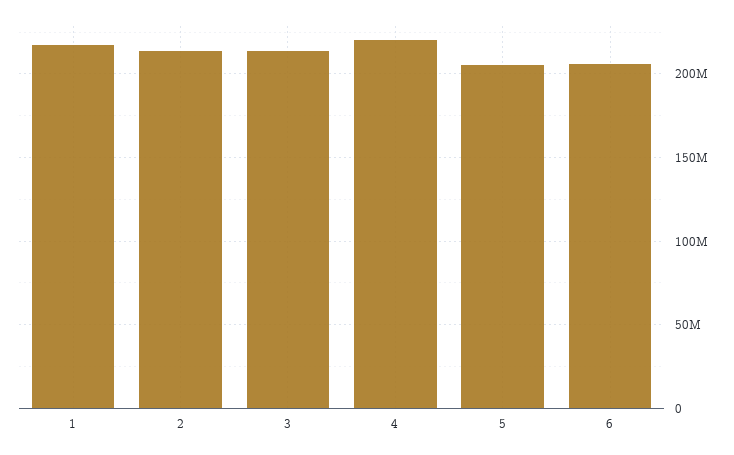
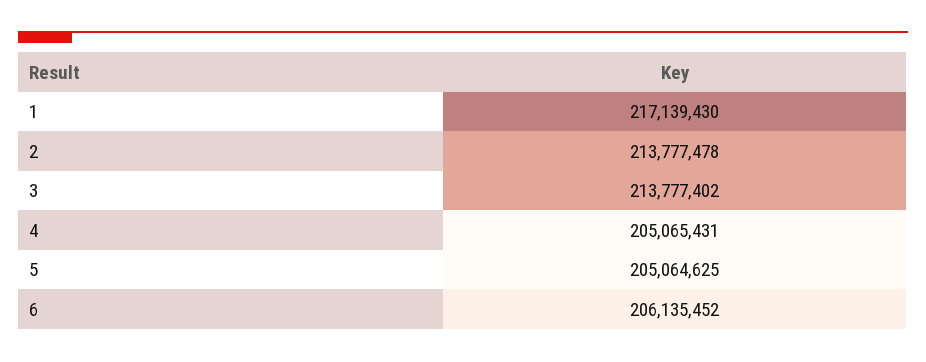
4: 220000000 -> 205065431

